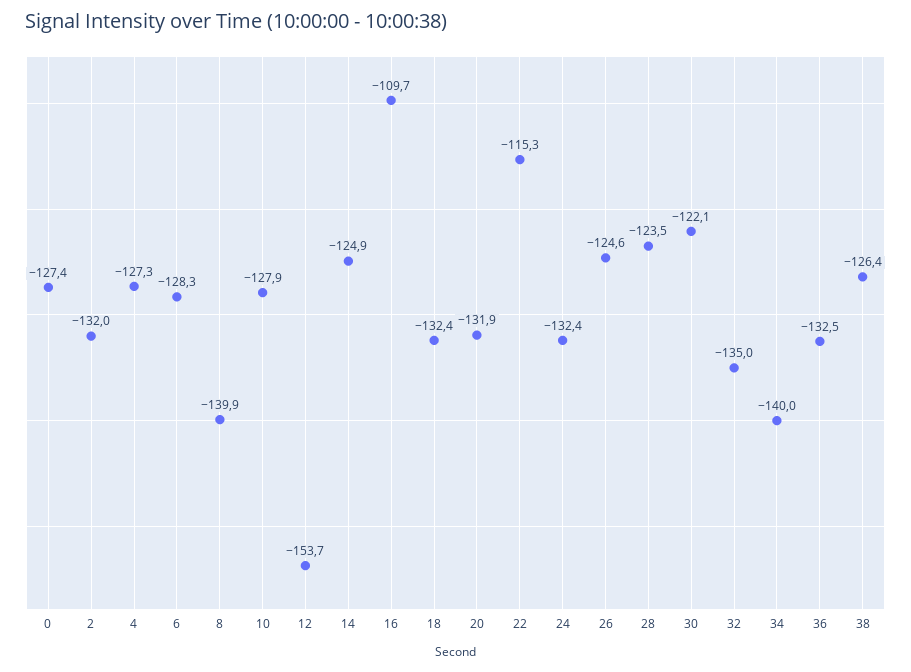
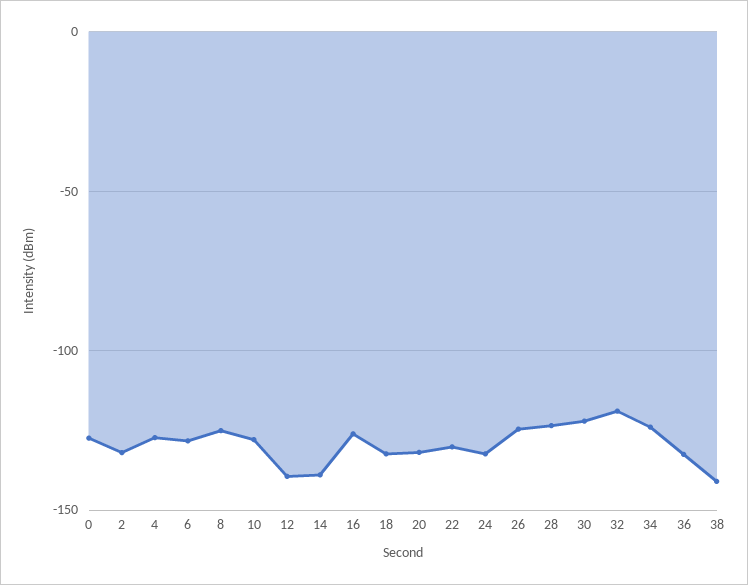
8: -139.9 -> -125
12: -153.7 -> -140
14: -124.9 -> -140
16: -109.7 -> -125
22: -115.3 -> -130
32: -135 -> -120
34: -140 -> -125
38: -126.4 -> -140

